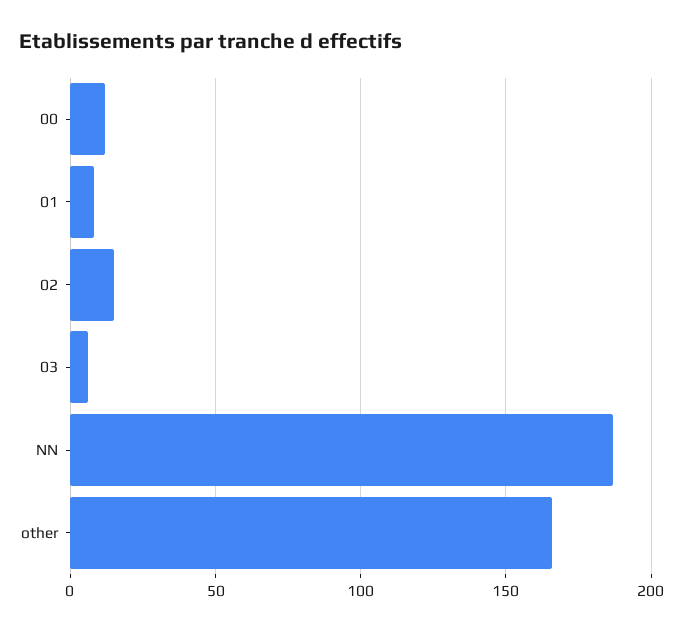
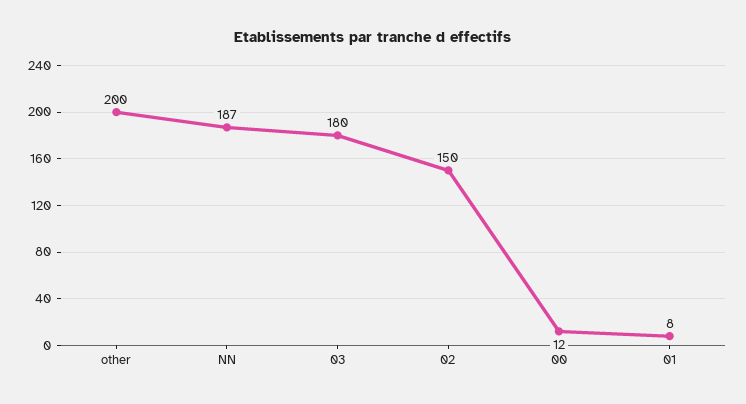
02: 15 -> 150
03: 5 -> 180
other: 165 -> 200

